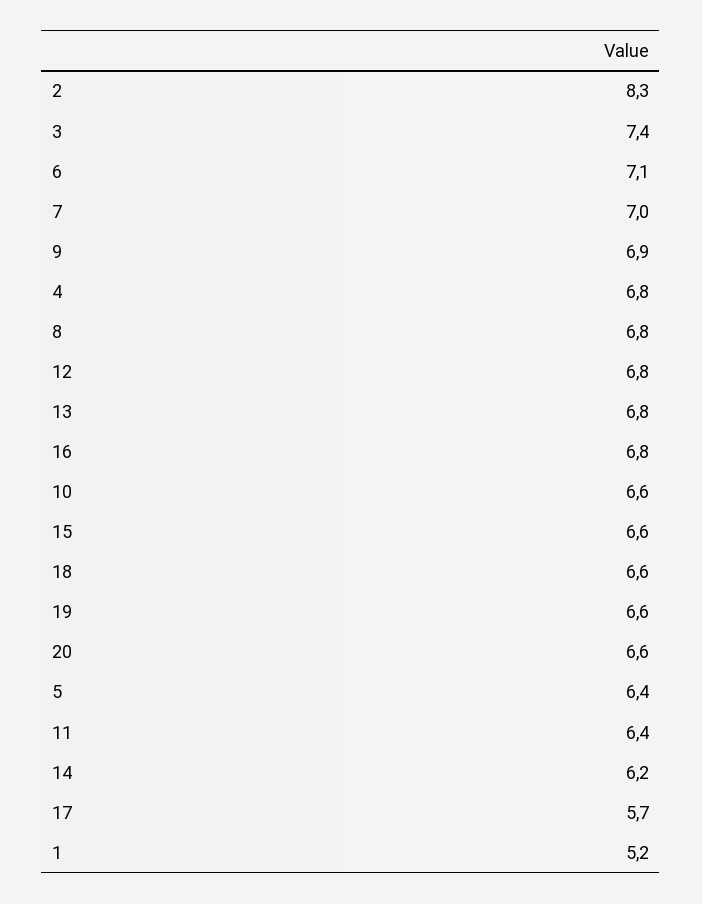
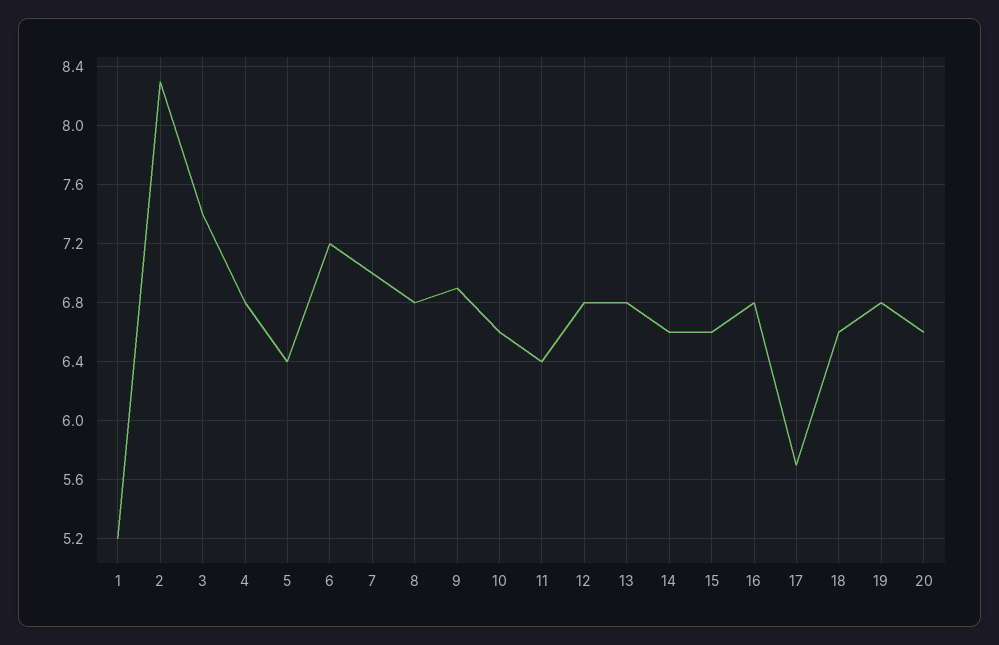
6: 7.1 -> 7.2
19: 6.6 -> 6.8
14: 6.2 -> 6.6

